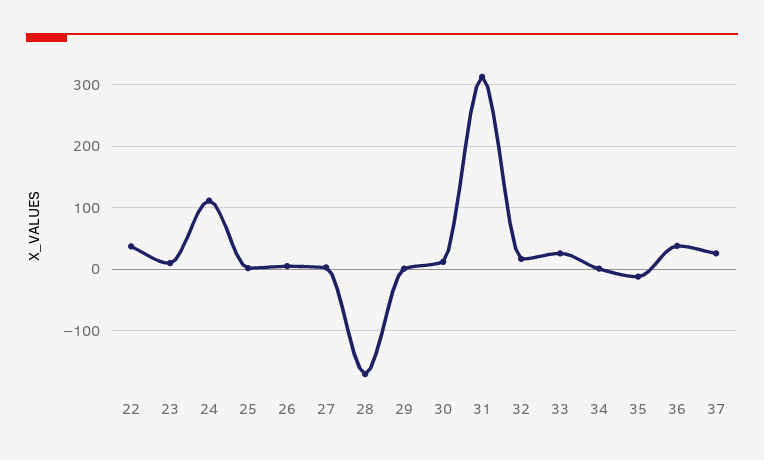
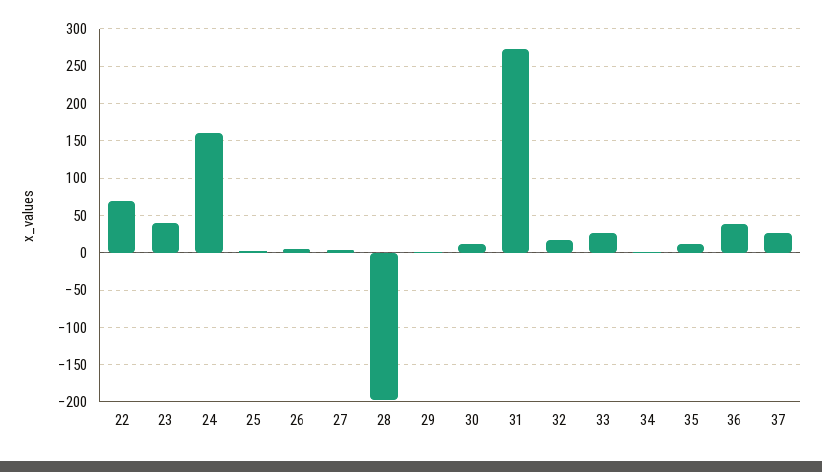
22: 40 -> 70
23: 10 -> 40
24: 110 -> 160
28: -170 -> -200
31: 310 -> 270
35: -10 -> 10

